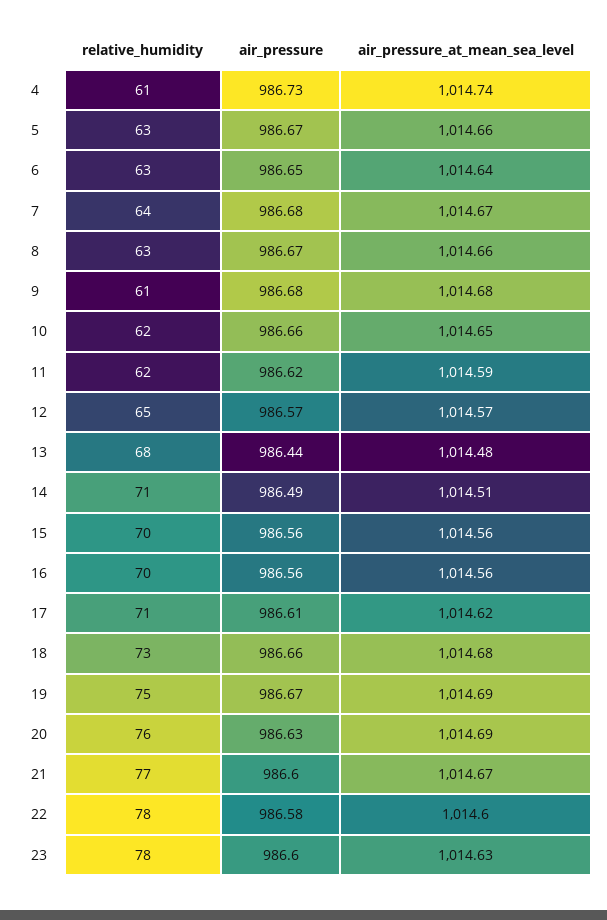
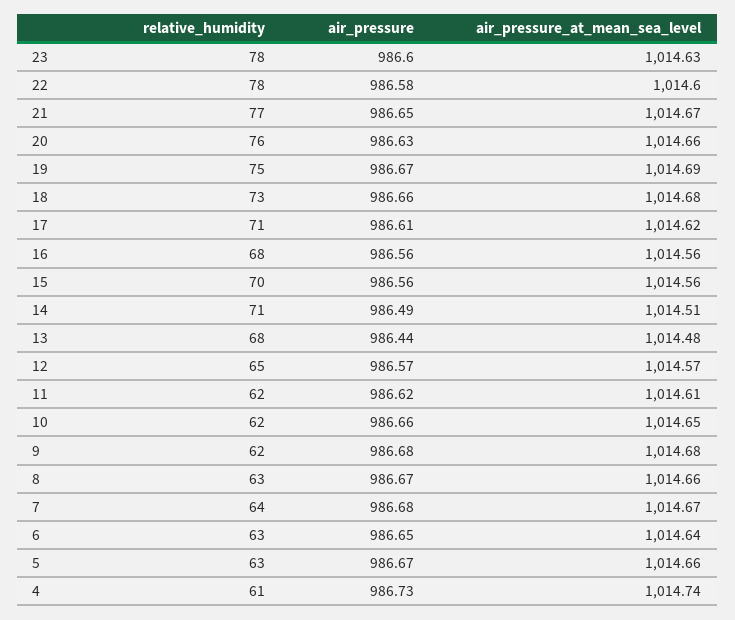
relative_humidity, 9: 61 -> 62
air_pressure_at_mean_sea_level, 11: 1014.59 -> 1014.61
relative_humidity, 16: 70 -> 68
air_pressure_at_mean_sea_level, 20: 1014.69 -> 1014.66
air_pressure, 21: 986.6 -> 986.65

